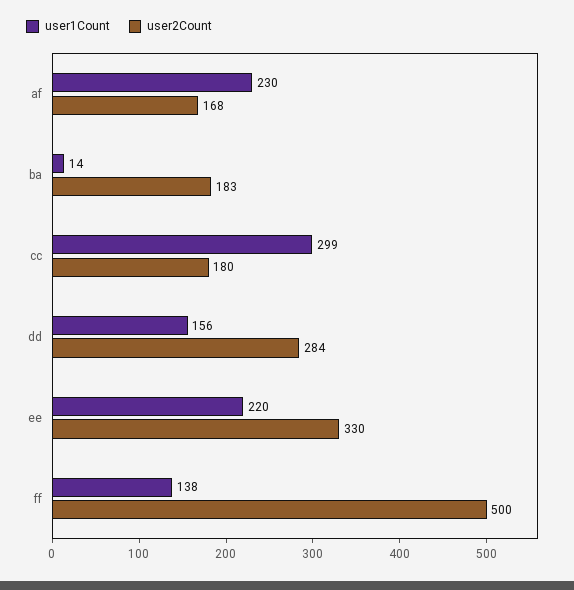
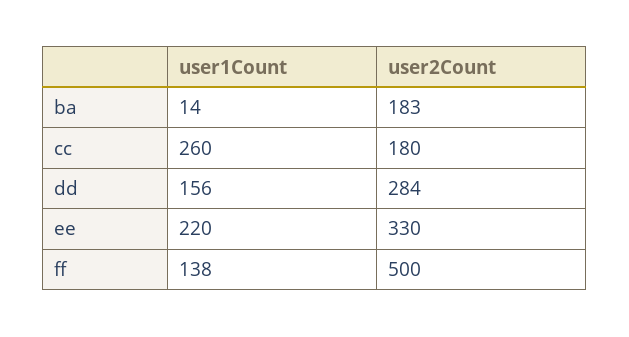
user1Count, af: 230 -> none
user2Count, af: 168 -> none
user1Count, cc: 299 -> 260

